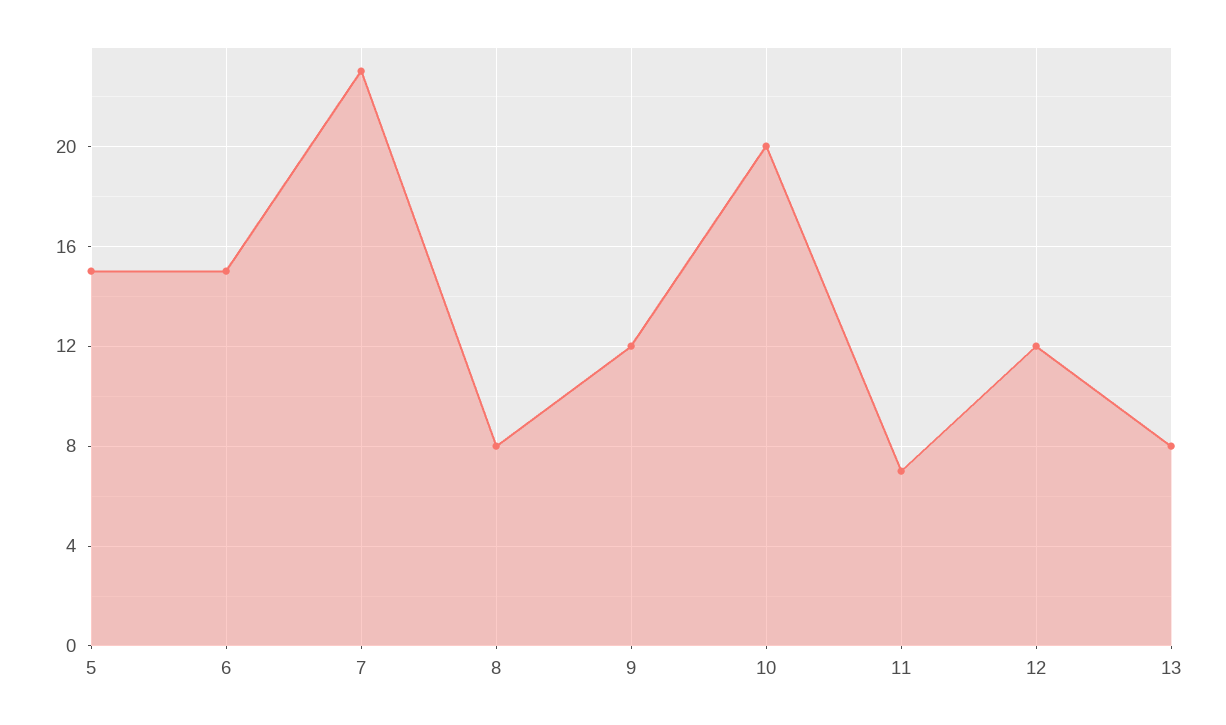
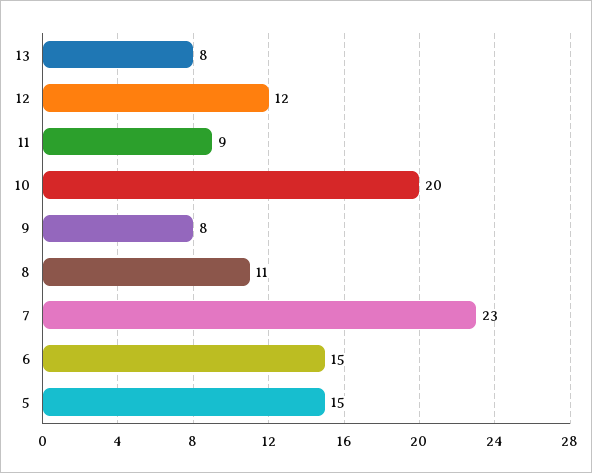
8: 8 -> 11
9: 12 -> 8
11: 7 -> 9

